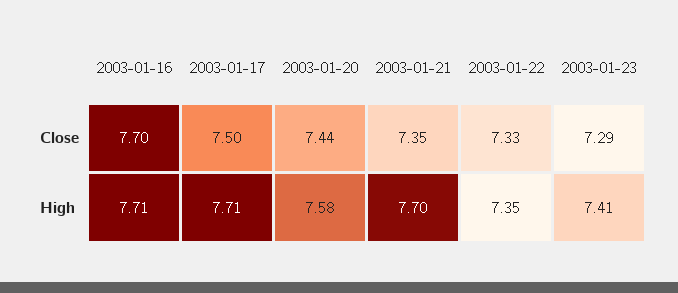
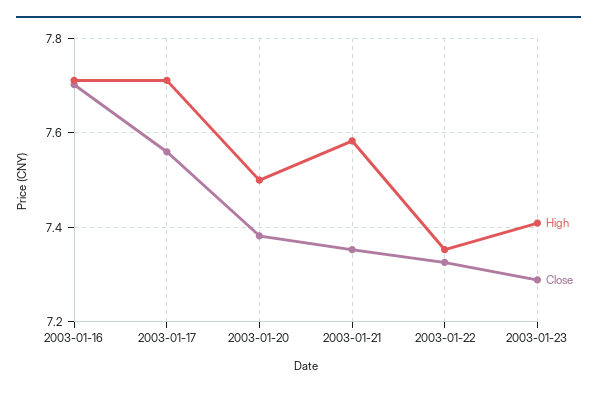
Close, 2003-01-17: 7.5 -> 7.56
Close, 2003-01-20: 7.44 -> 7.38
High, 2003-01-20: 7.58 -> 7.5
High, 2003-01-21: 7.7 -> 7.58

